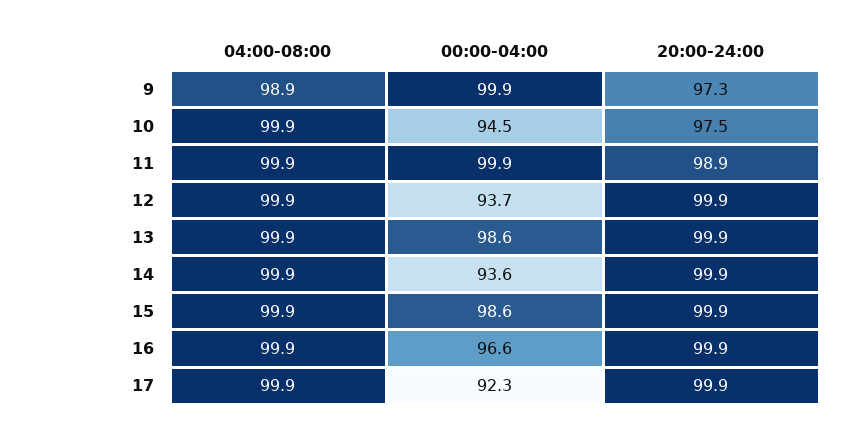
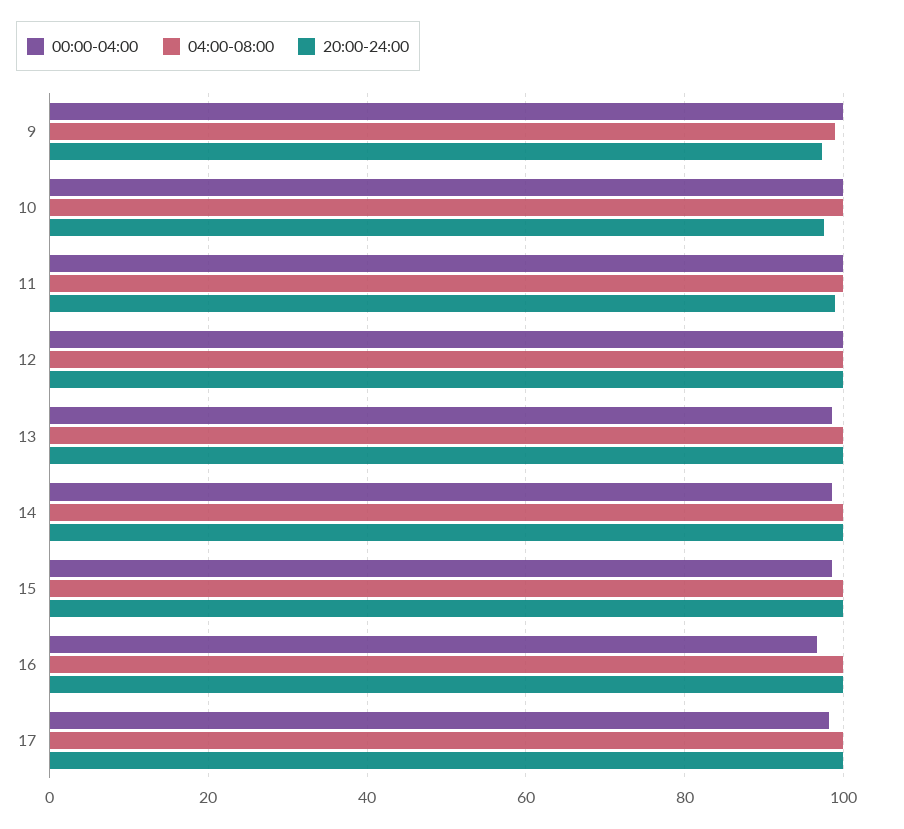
00:00-04:00, 10: 94.5 -> 100
00:00-04:00, 12: 93.7 -> 100
00:00-04:00, 14: 93.6 -> 98
00:00-04:00, 17: 92.3 -> 98

